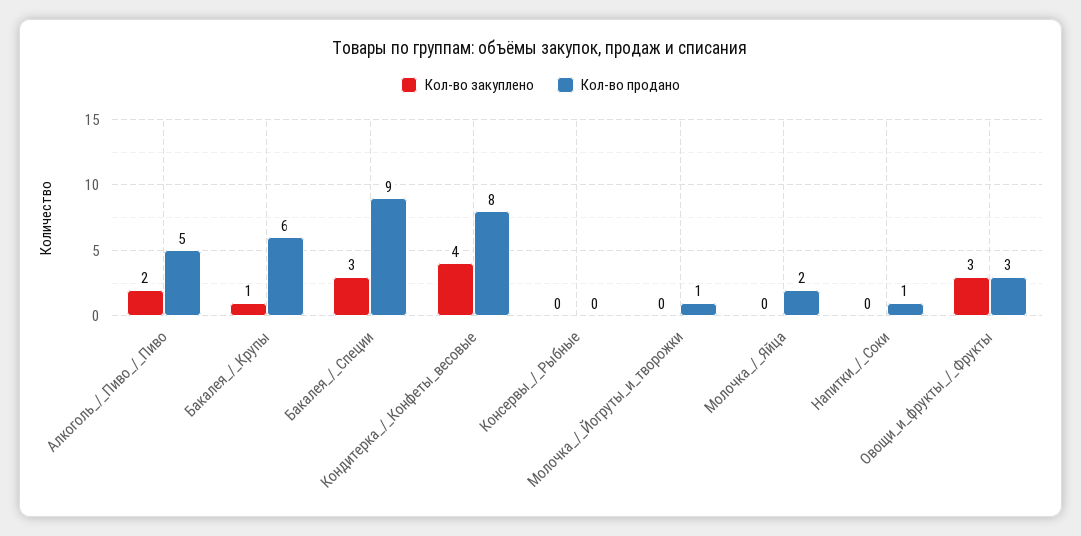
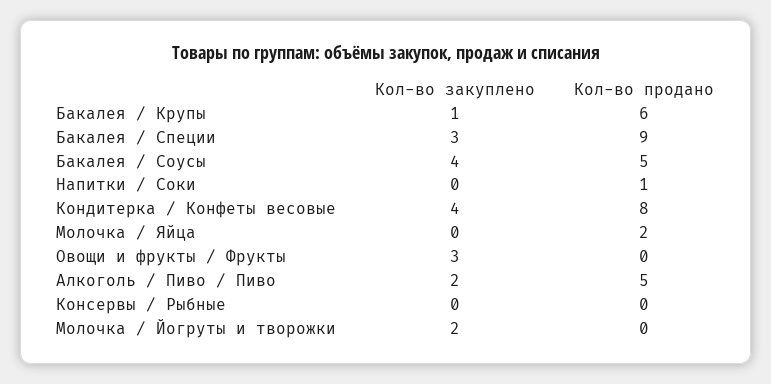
Кол-во закуплено, Молочка_/_Йогруты_и_творожки: 0 -> 2
Кол-во продано, Молочка_/_Йогруты_и_творожки: 1 -> 0
Кол-во продано, Овощи_и_фрукты_/_Фрукты: 3 -> 0
Кол-во закуплено, Бакалея / Соусы: none -> 4
Кол-во продано, Бакалея / Соусы: none -> 5

